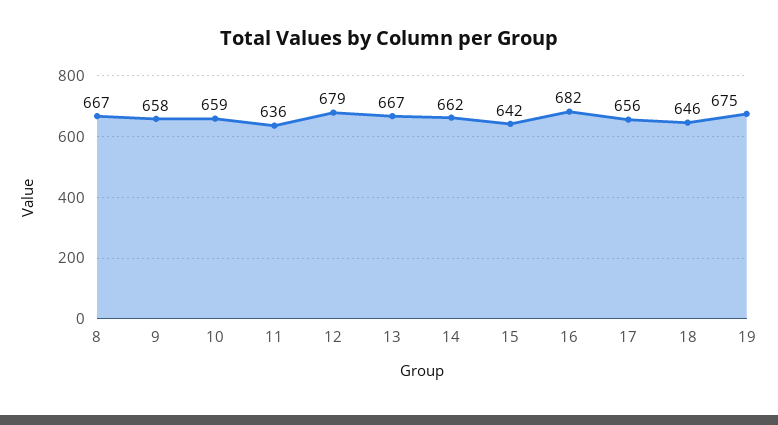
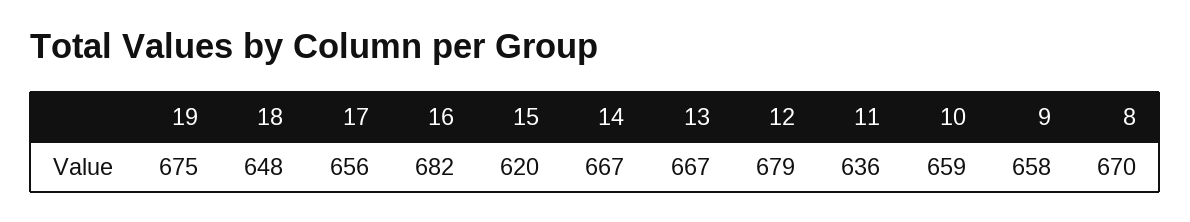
8: 667 -> 670
14: 662 -> 667
15: 642 -> 620
18: 646 -> 648

